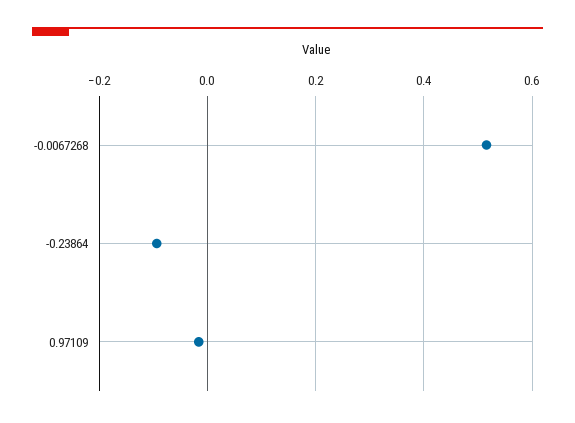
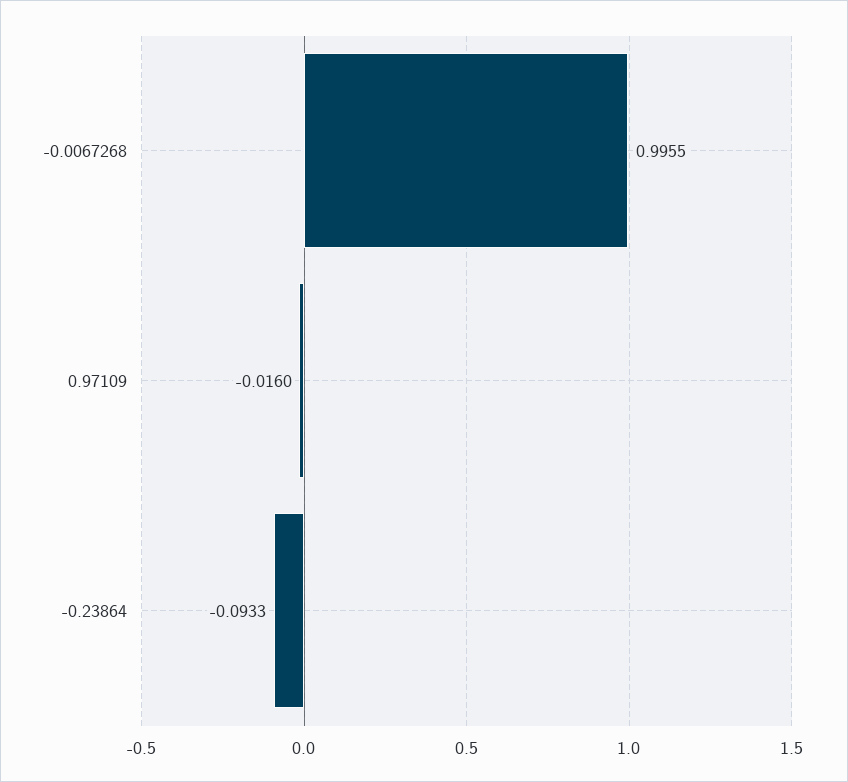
-0.0067268: 0.52 -> 0.9955

